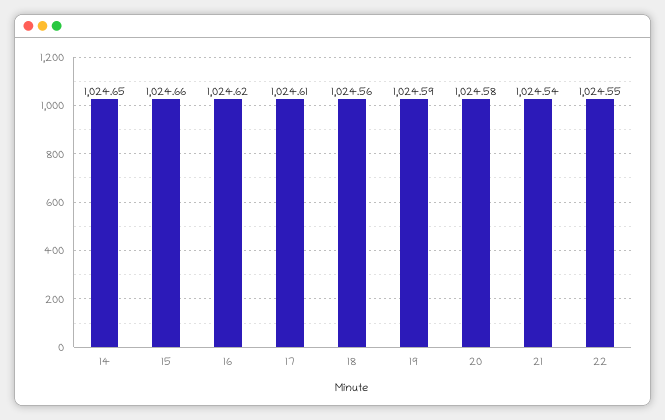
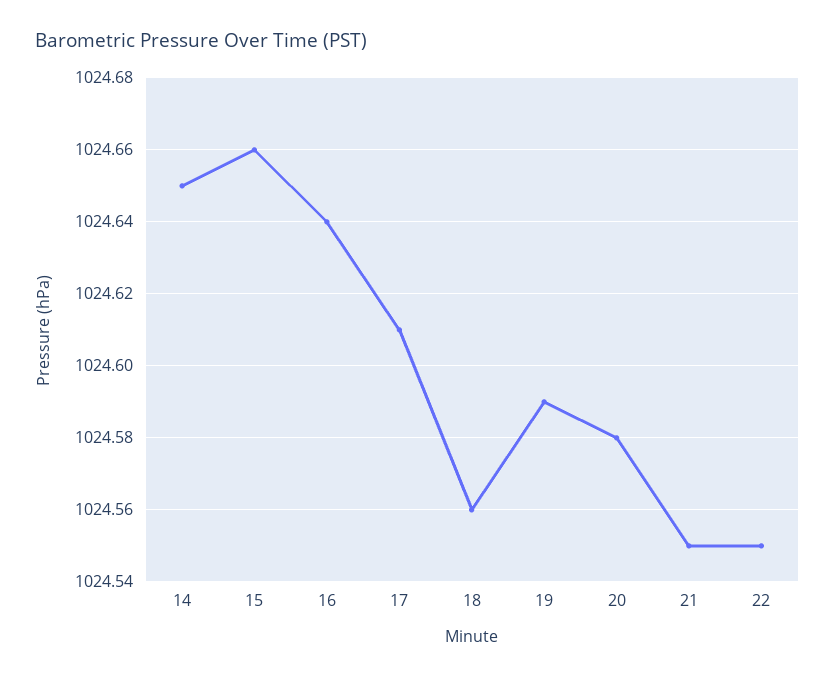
16: 1024.62 -> 1024.64
21: 1024.54 -> 1024.55

